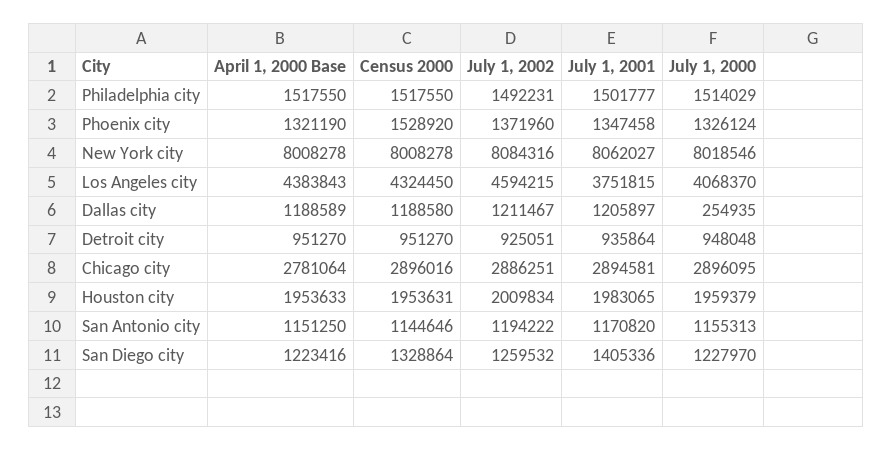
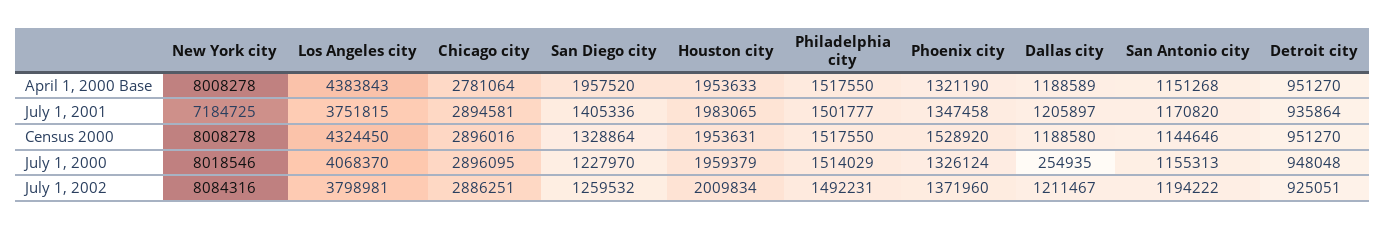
July 1, 2001, New York city: 8062027 -> 7184725
July 1, 2002, Los Angeles city: 4594215 -> 3798981
April 1, 2000 Base, San Antonio city: 1151250 -> 1151268
April 1, 2000 Base, San Diego city: 1223416 -> 1957520

